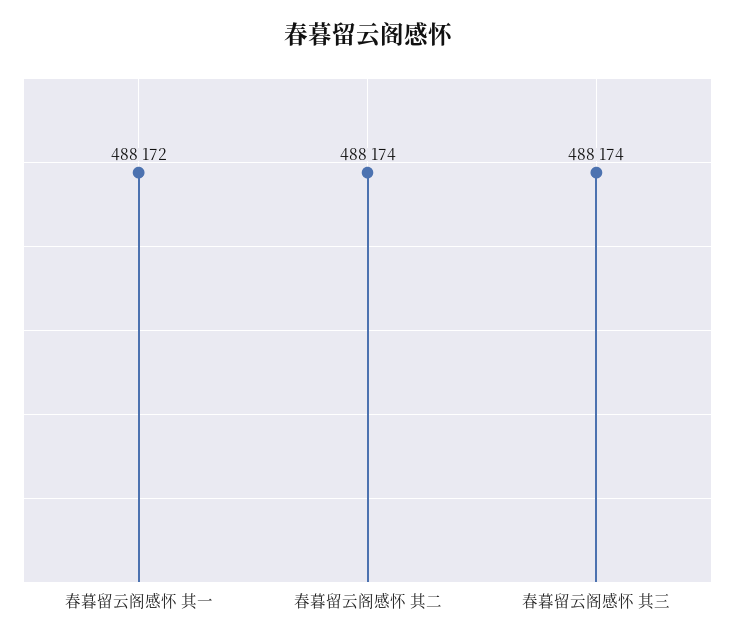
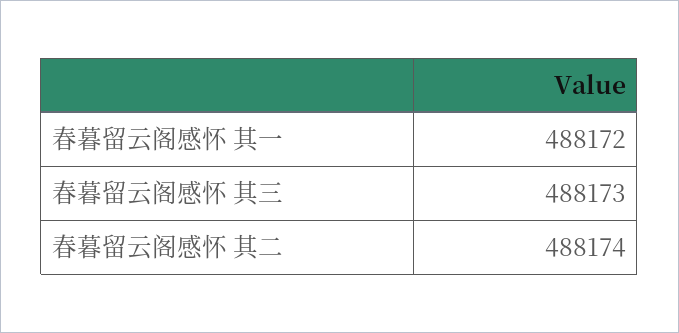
春暮留云阁感怀 其三: 488174 -> 488173

